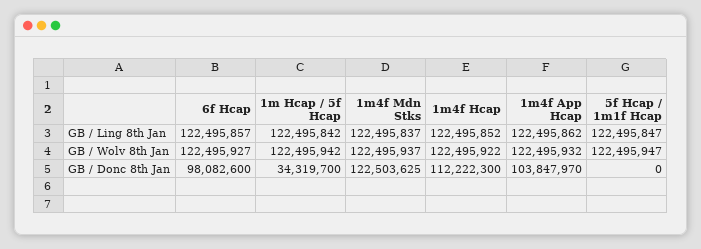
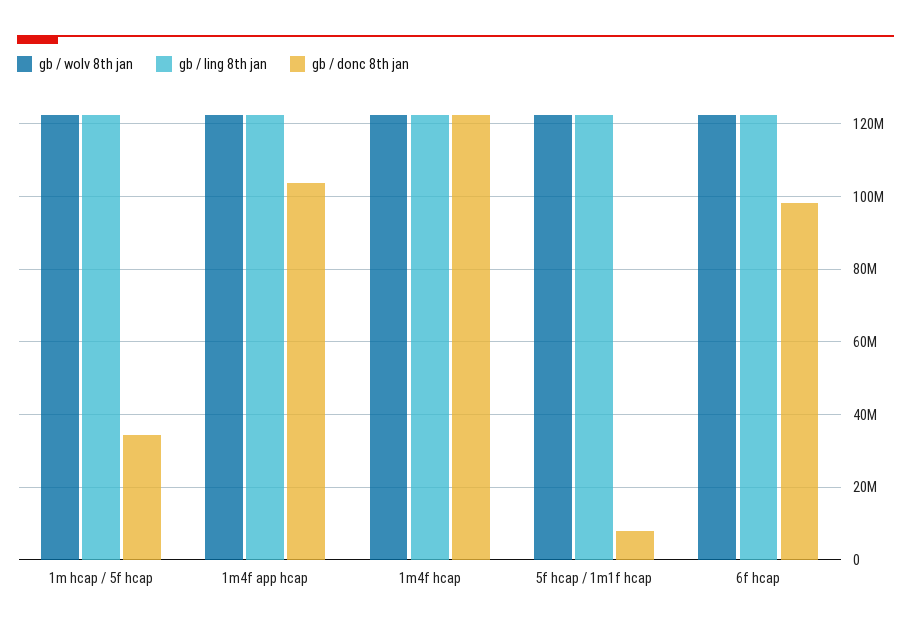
GB / Ling 8th Jan, 1m4f Mdn Stks: 122495837 -> none
GB / Wolv 8th Jan, 1m4f Mdn Stks: 122495937 -> none
GB / Donc 8th Jan, 1m4f Mdn Stks: 122503625 -> none
GB / Donc 8th Jan, 1m4f Hcap: 112222300 -> 122000000
GB / Donc 8th Jan, 5f Hcap / 1m1f Hcap: 0 -> 8000000

